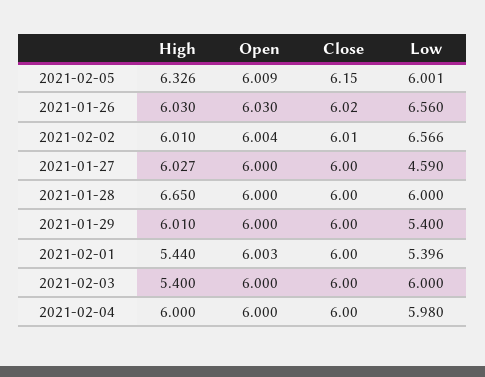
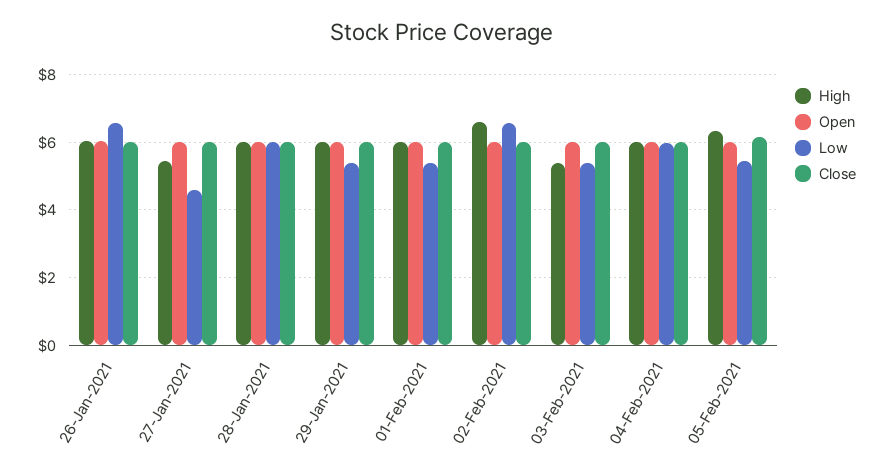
Low, 2021-02-05: 6.001 -> 5.4
High, 2021-02-02: 6.01 -> 6.6
High, 2021-01-27: 6.027 -> 5.4
High, 2021-01-28: 6.65 -> 6
High, 2021-02-01: 5.44 -> 6
Low, 2021-02-03: 6 -> 5.4

